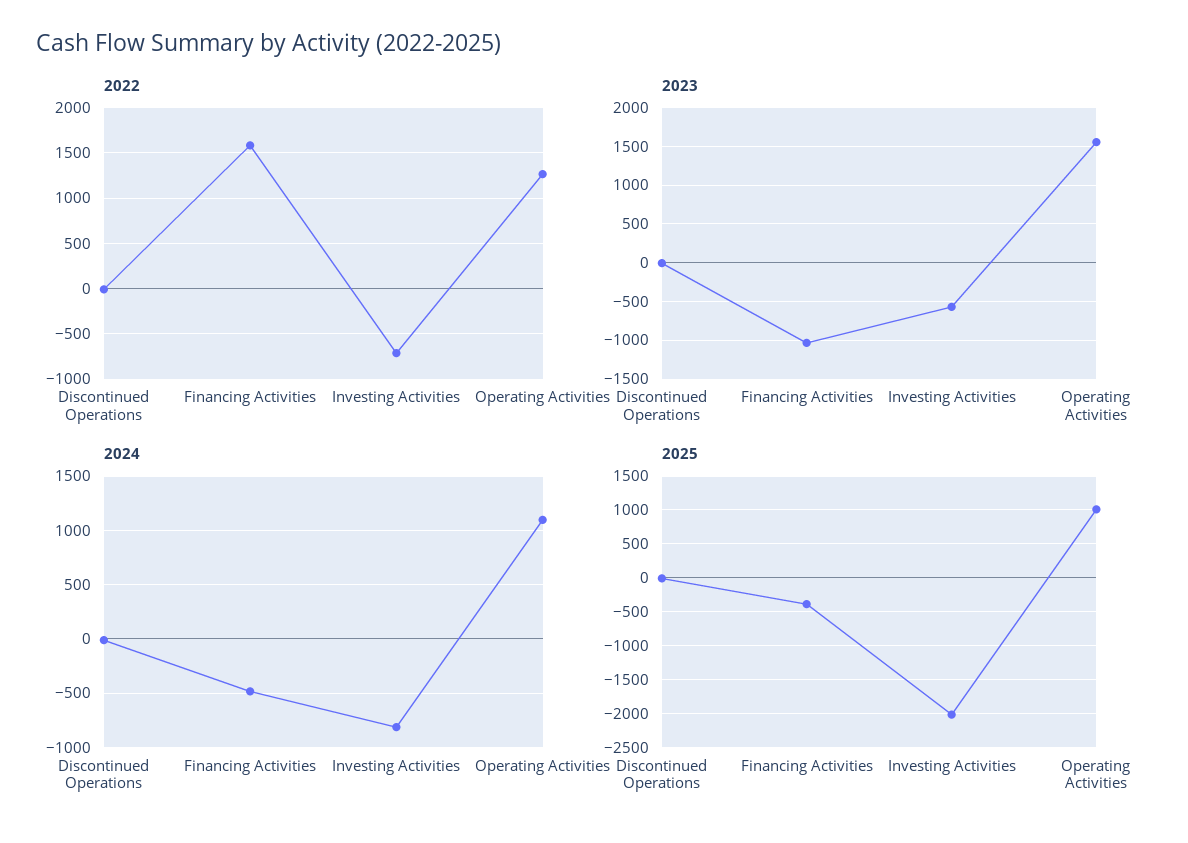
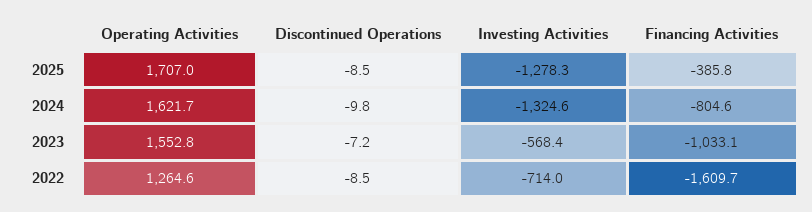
2022, Financing Activities: 1600 -> -1609.7
2024, Financing Activities: -500 -> -804.6
2024, Investing Activities: -800 -> -1324.6
2024, Operating Activities: 1100 -> 1621.7
2025, Investing Activities: -2000 -> -1278.3
2025, Operating Activities: 1000 -> 1707

